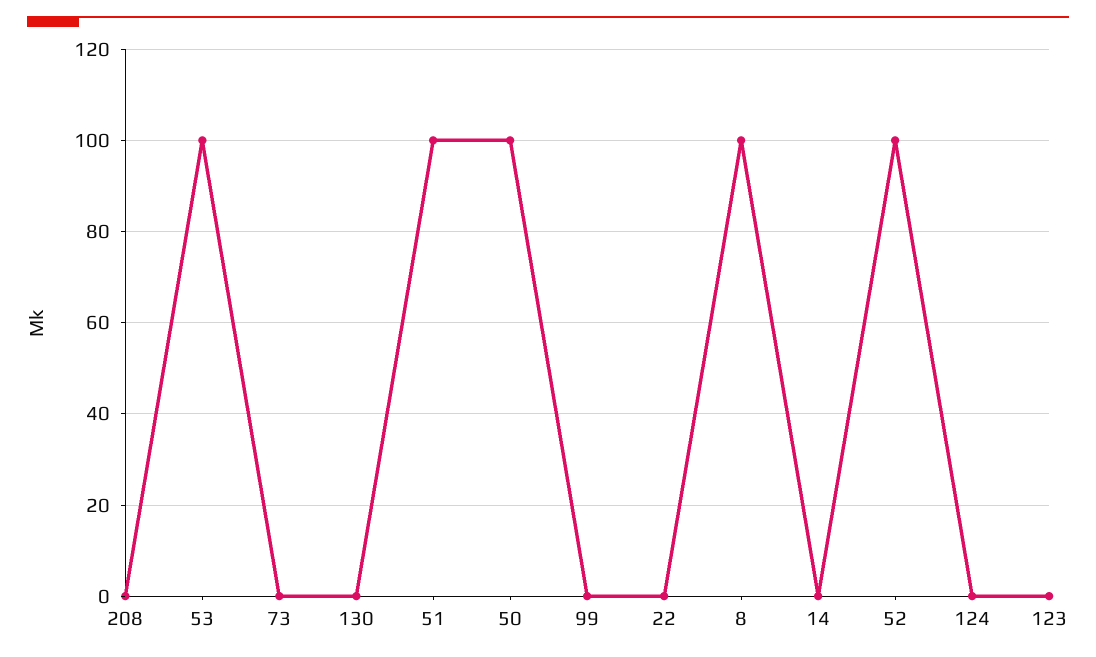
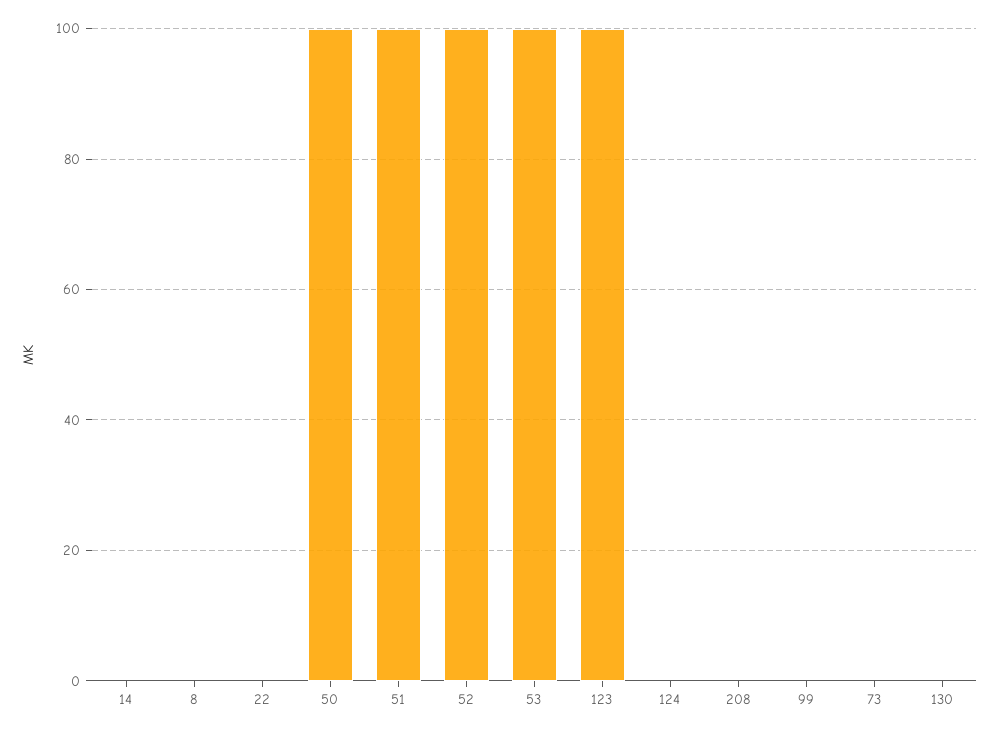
8: 100 -> 0
123: 0 -> 100

